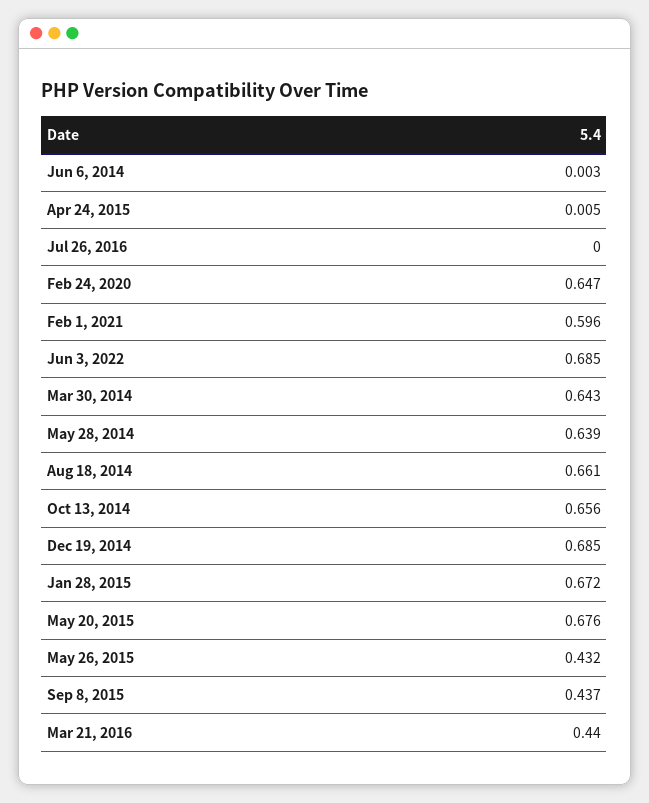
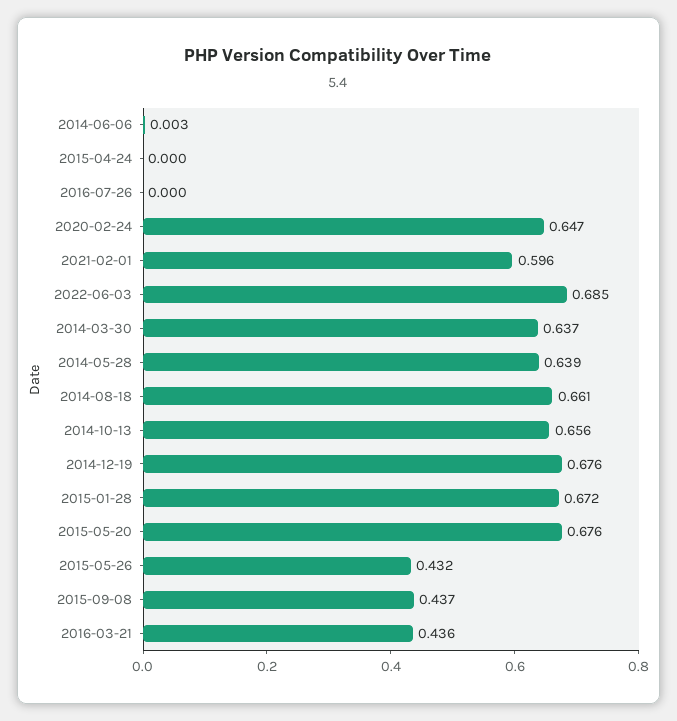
Apr 24, 2015: 0.005 -> 0
Mar 30, 2014: 0.643 -> 0.637
Dec 19, 2014: 0.685 -> 0.676
Mar 21, 2016: 0.44 -> 0.436

